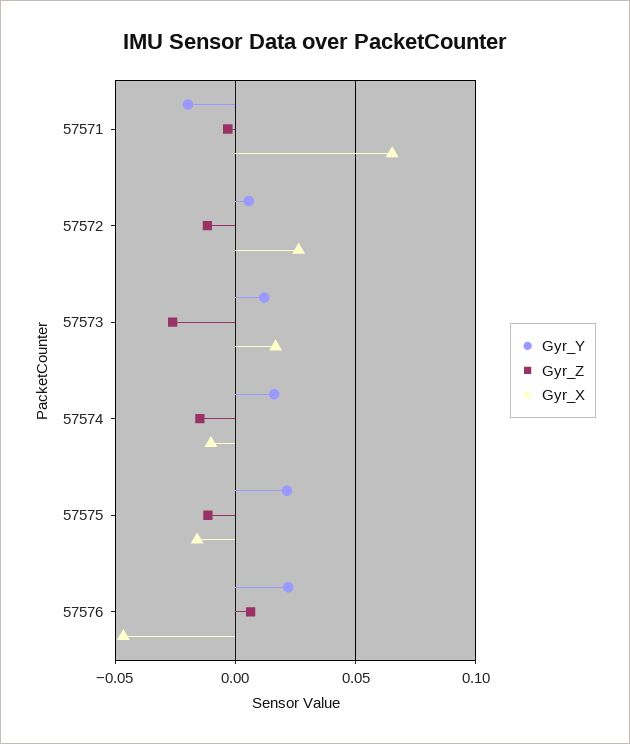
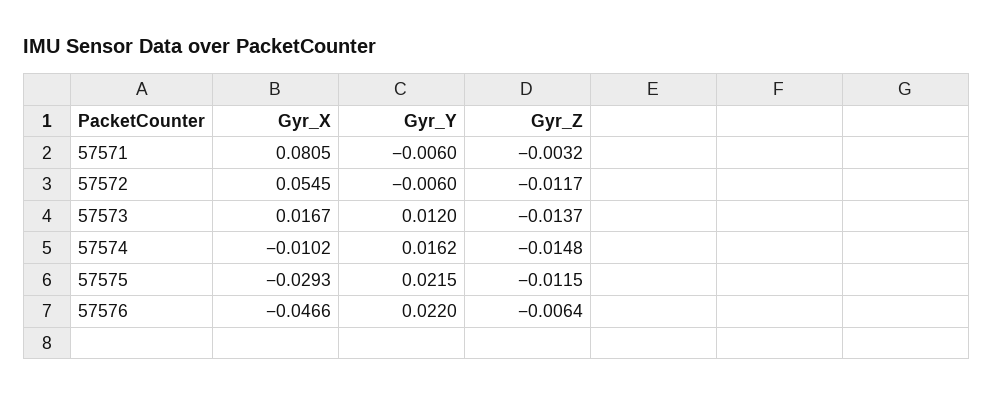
Gyr_Y, 57571: -0.02 -> -0.006
Gyr_X, 57571: 0.065 -> 0.0805
Gyr_Y, 57572: 0.005 -> -0.006
Gyr_X, 57572: 0.025 -> 0.0545
Gyr_Z, 57573: -0.025 -> -0.0137
Gyr_X, 57575: -0.015 -> -0.0293
Gyr_Z, 57576: 0.005 -> -0.0064

